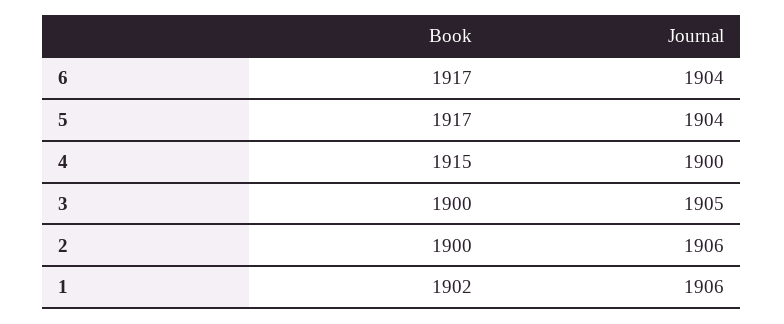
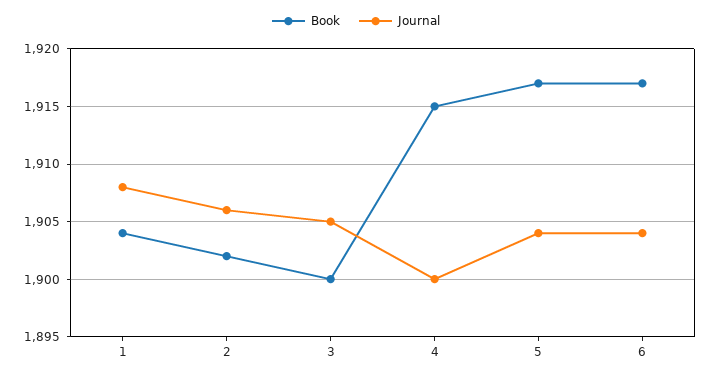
Book, 2: 1900 -> 1902
Book, 1: 1902 -> 1904
Journal, 1: 1906 -> 1908

